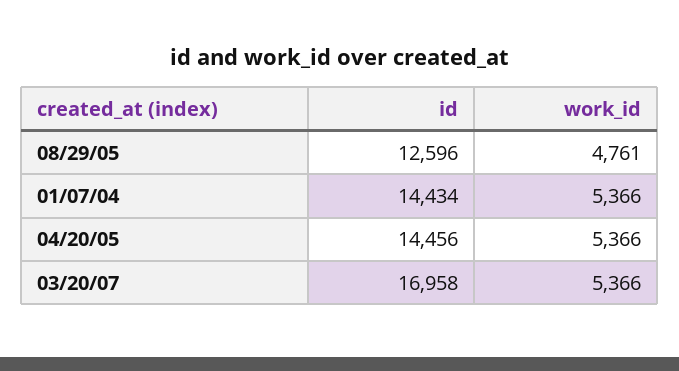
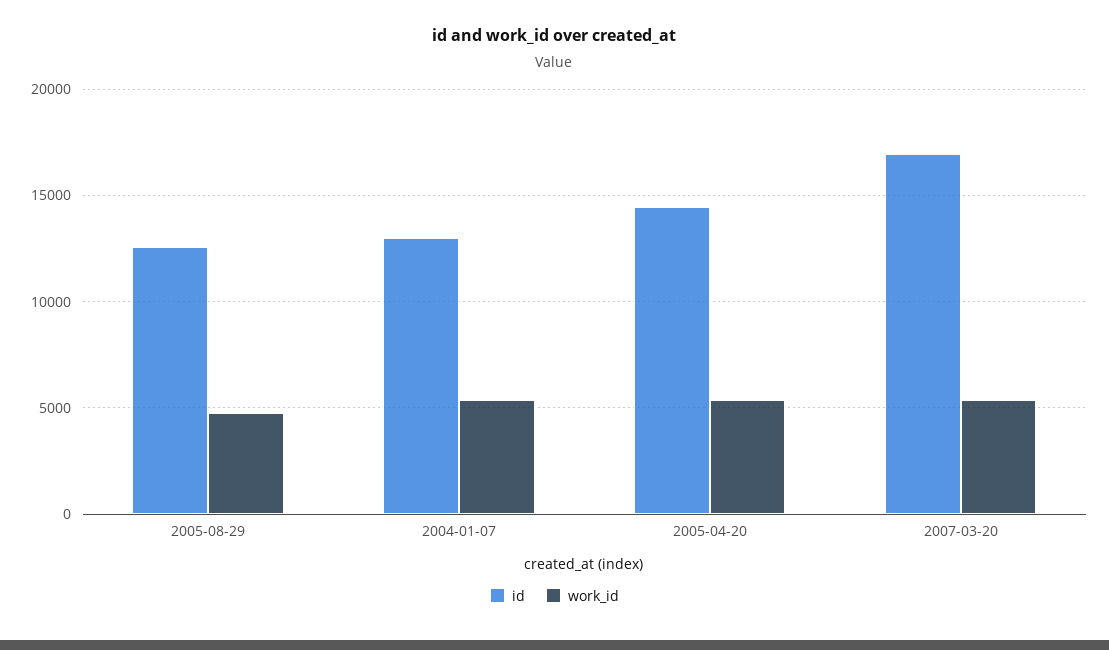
id, 01/07/04: 14434 -> 13000

